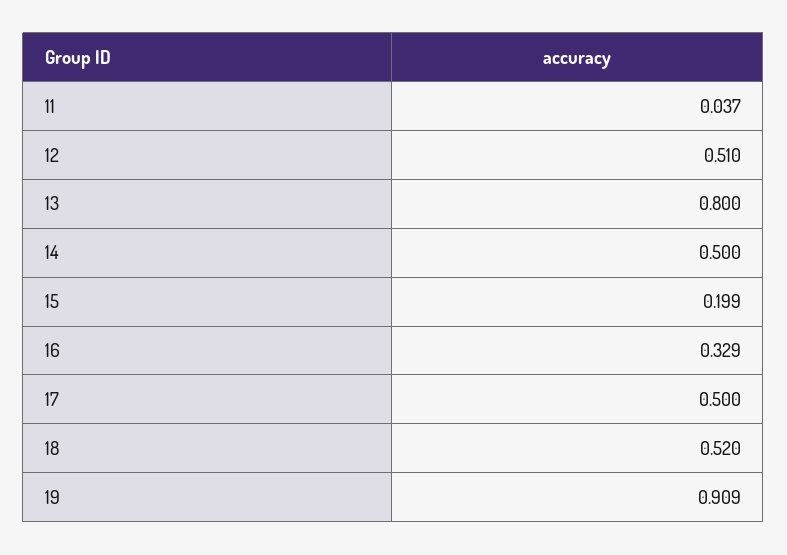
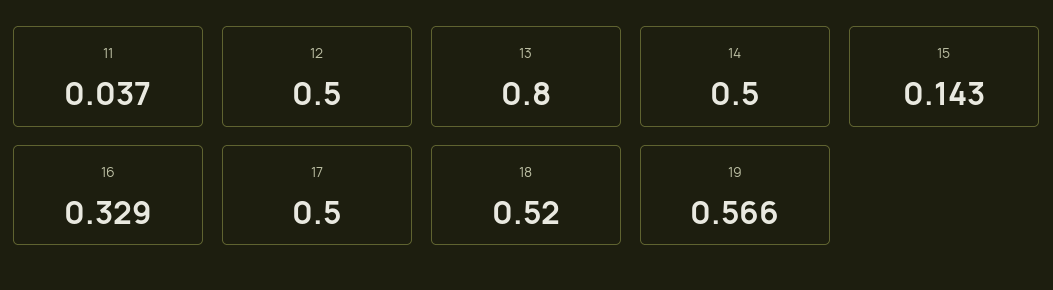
12: 0.51 -> 0.5
15: 0.199 -> 0.143
19: 0.909 -> 0.566

